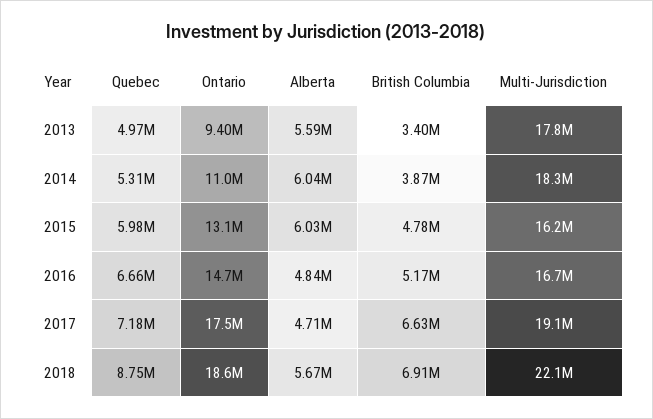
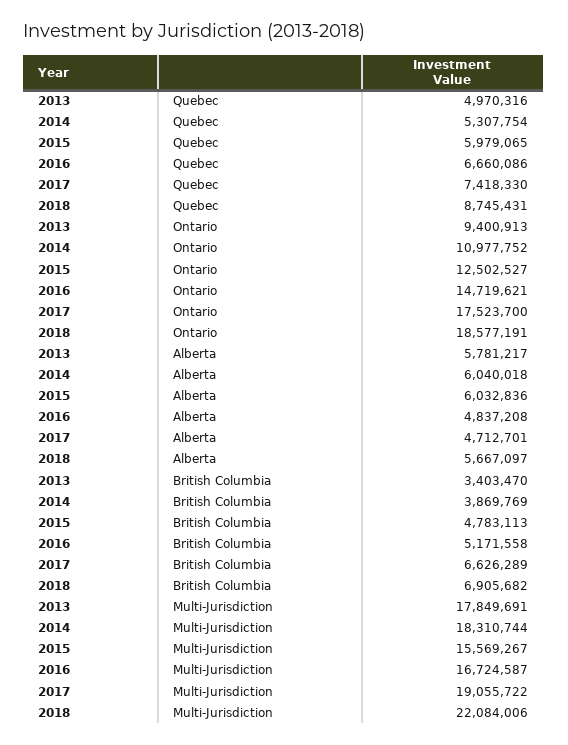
Alberta, 2013: 5590000 -> 5781217
Ontario, 2015: 13100000 -> 12502527
Multi-Jurisdiction, 2015: 16200000 -> 15569267
Quebec, 2017: 7180000 -> 7418330

